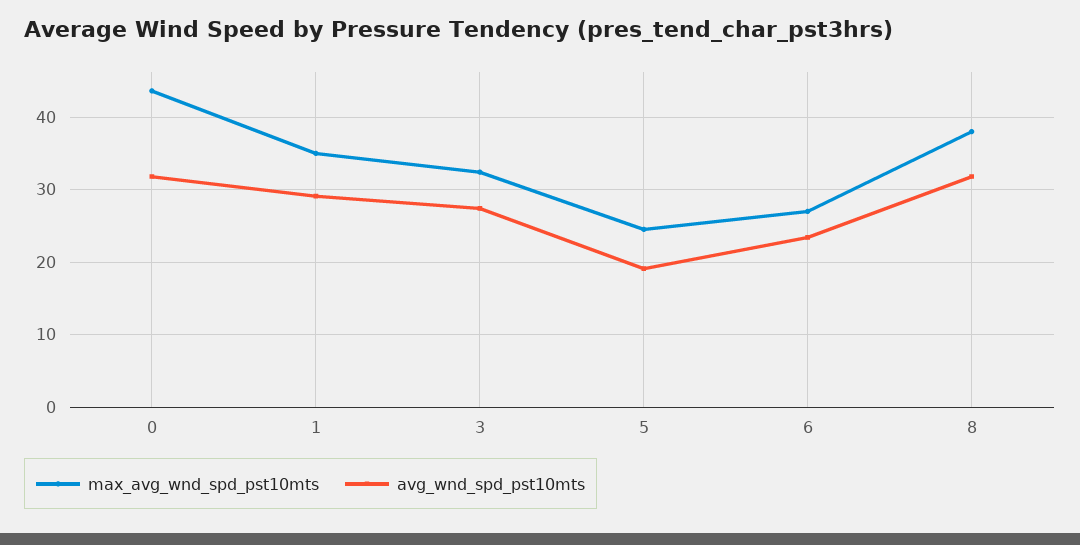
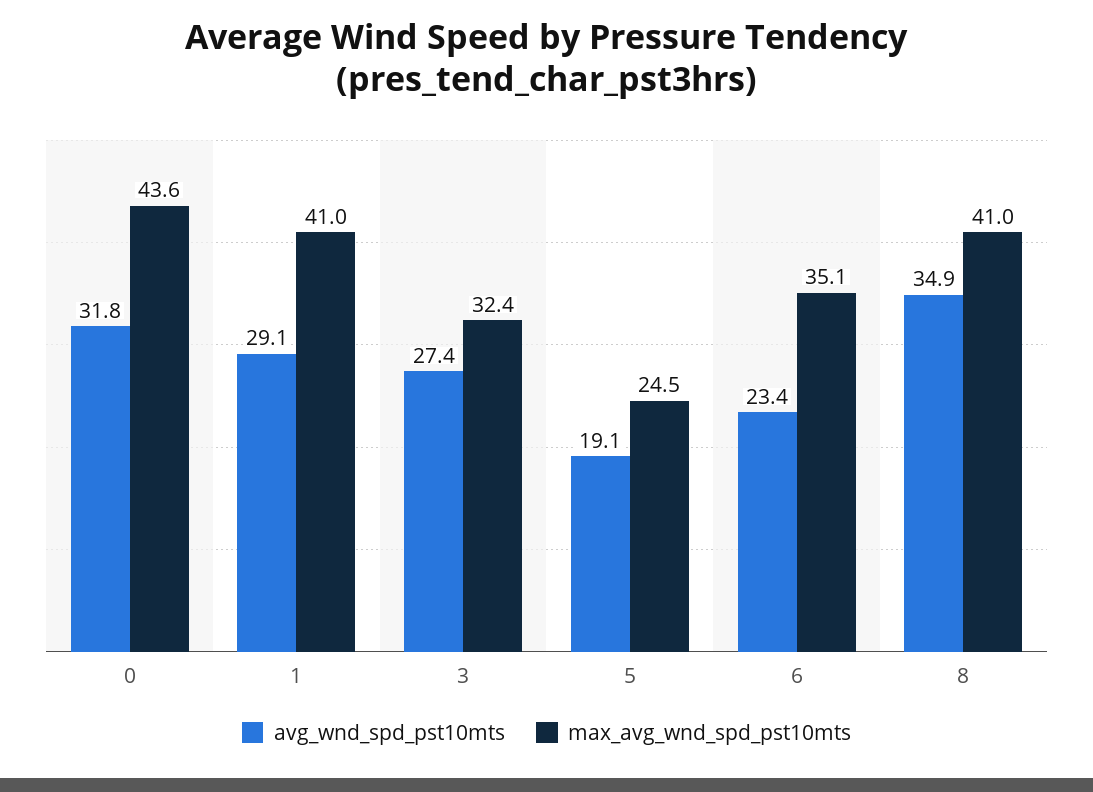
max_avg_wnd_spd_pst10mts, 1: 35 -> 41
max_avg_wnd_spd_pst10mts, 6: 27 -> 35.1
max_avg_wnd_spd_pst10mts, 8: 38 -> 41
avg_wnd_spd_pst10mts, 8: 32 -> 34.9

